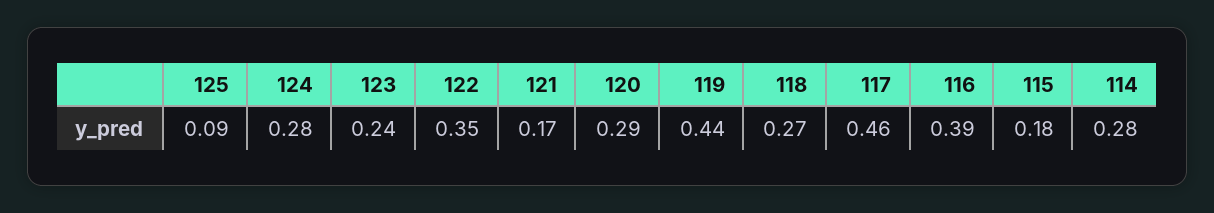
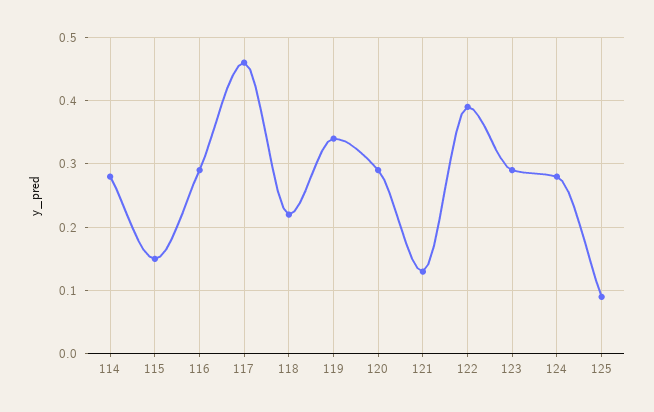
123: 0.24 -> 0.29
122: 0.35 -> 0.39
121: 0.17 -> 0.13
119: 0.44 -> 0.34
118: 0.27 -> 0.22
116: 0.39 -> 0.29
115: 0.18 -> 0.15

